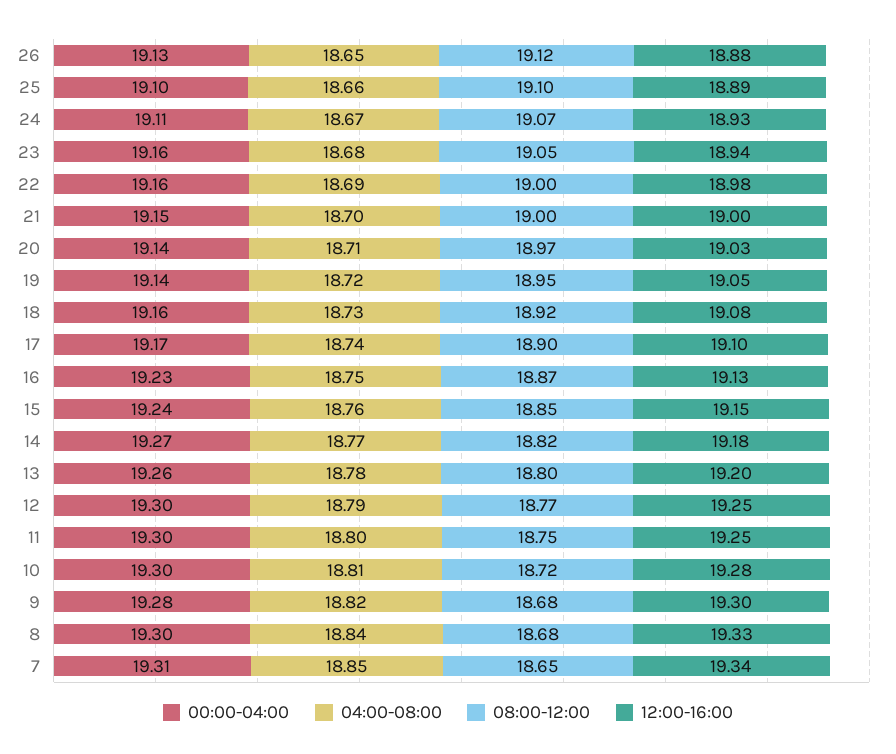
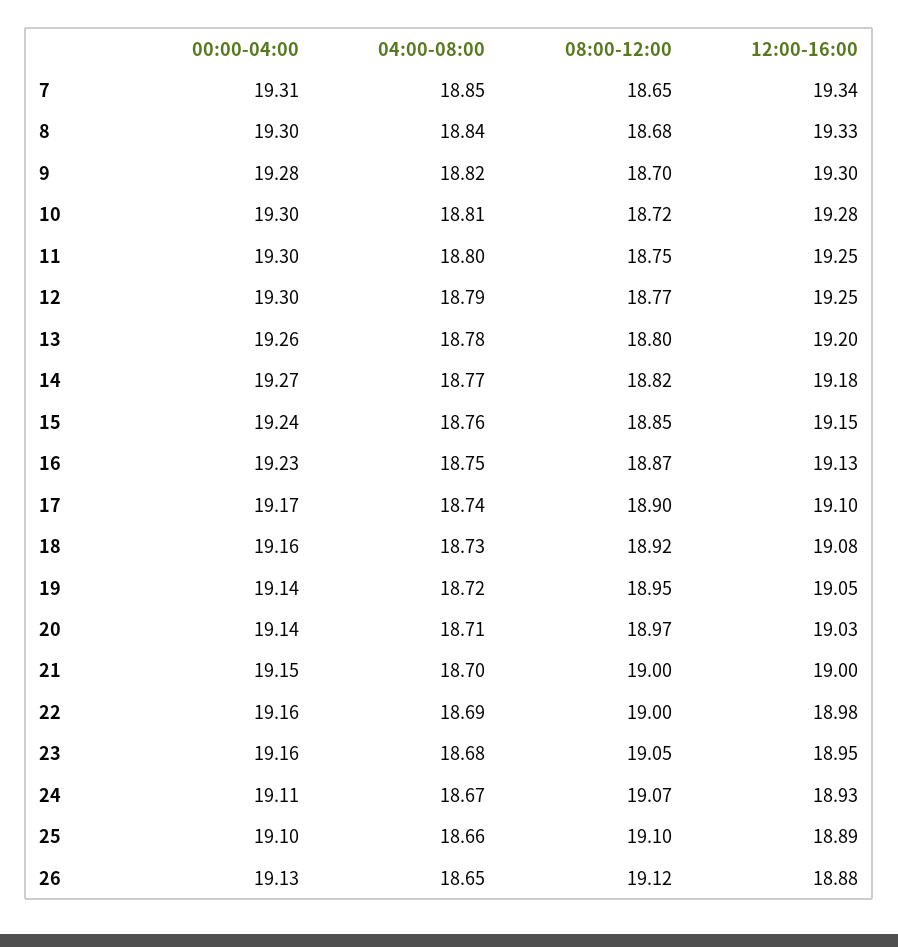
12:00-16:00, 23: 18.94 -> 18.95
08:00-12:00, 9: 18.68 -> 18.7

